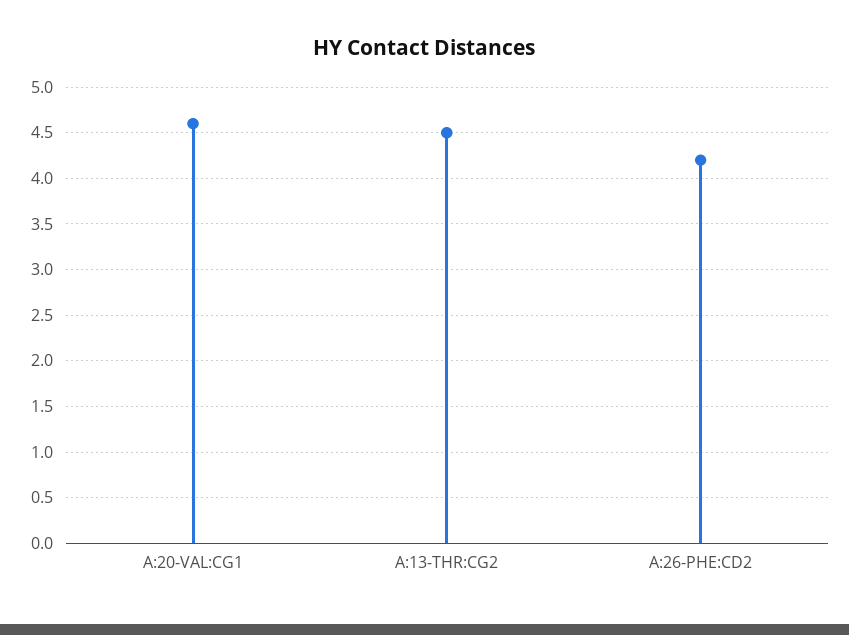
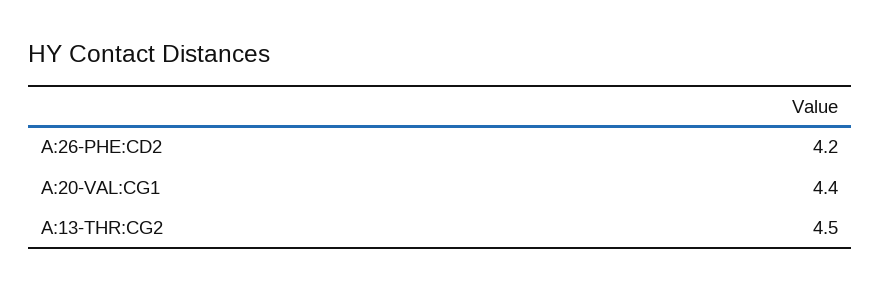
A:20-VAL:CG1: 4.6 -> 4.4

